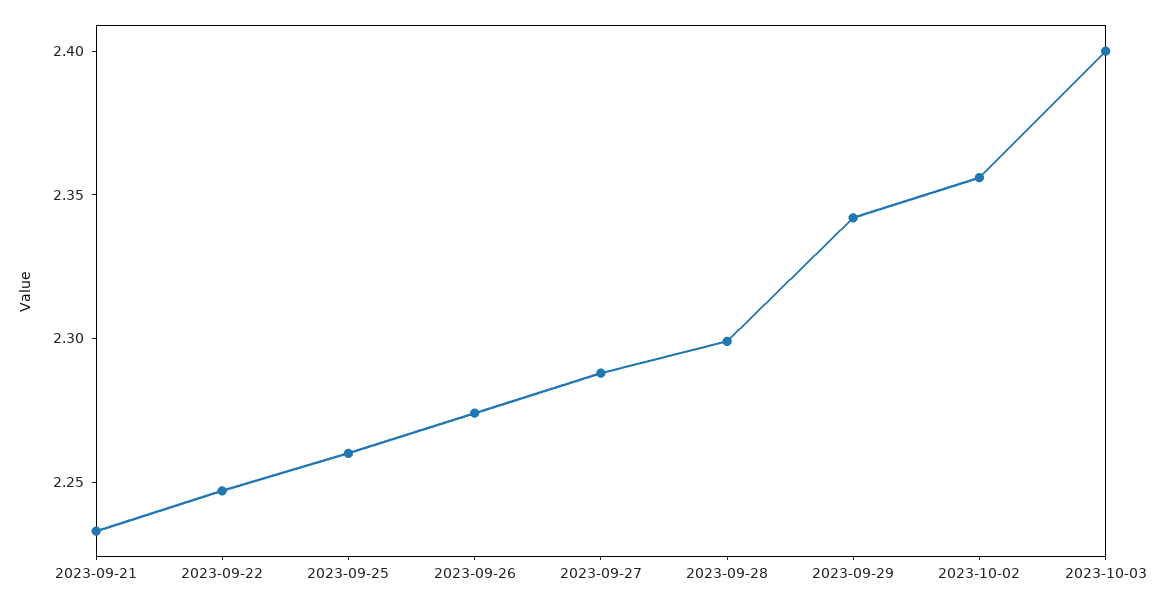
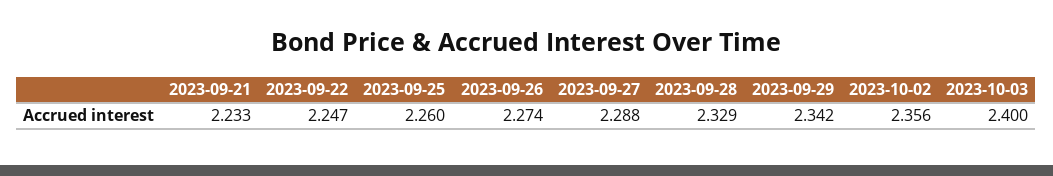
2023-09-28: 2.3 -> 2.329

